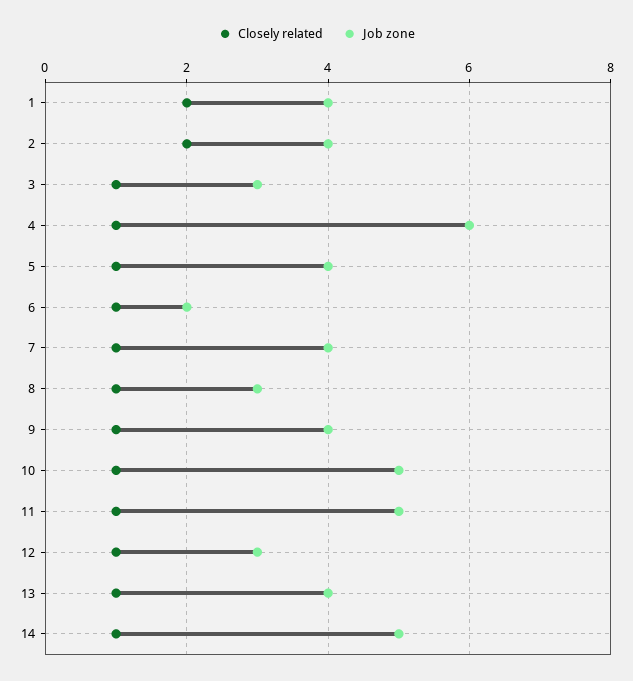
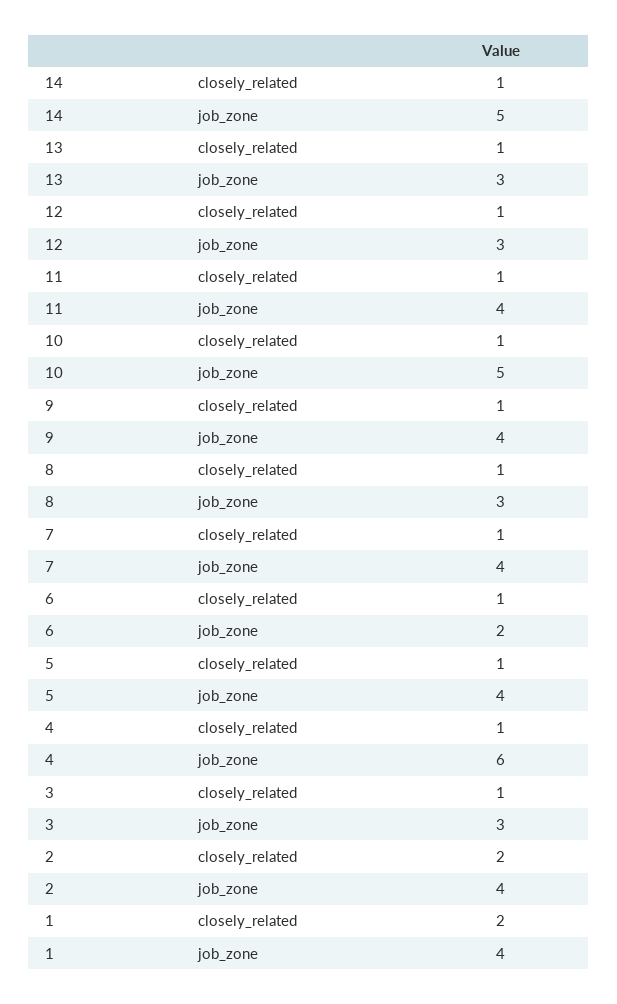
Job zone, 11: 5 -> 4
Job zone, 13: 4 -> 3

